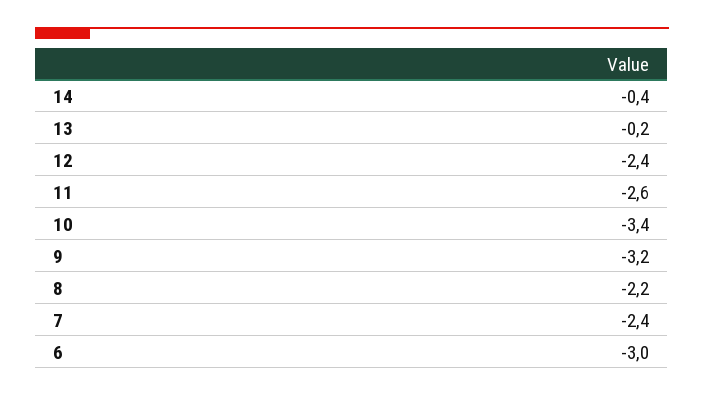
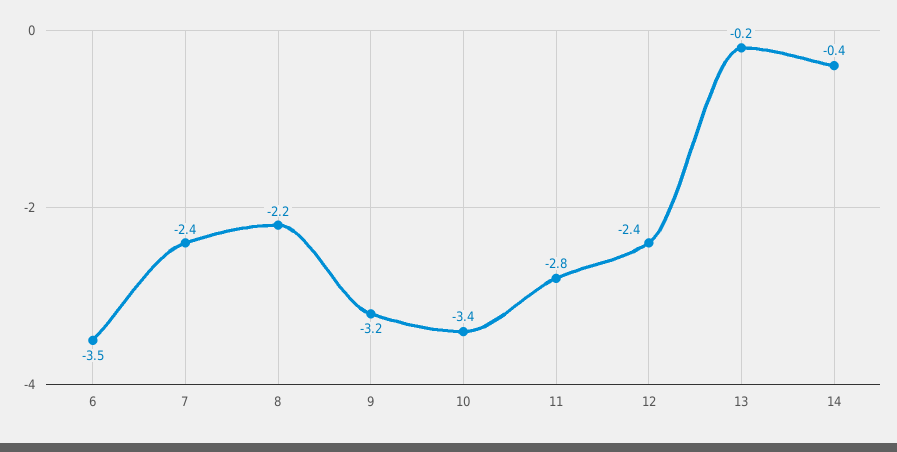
11: -2.6 -> -2.8
6: -3 -> -3.5

